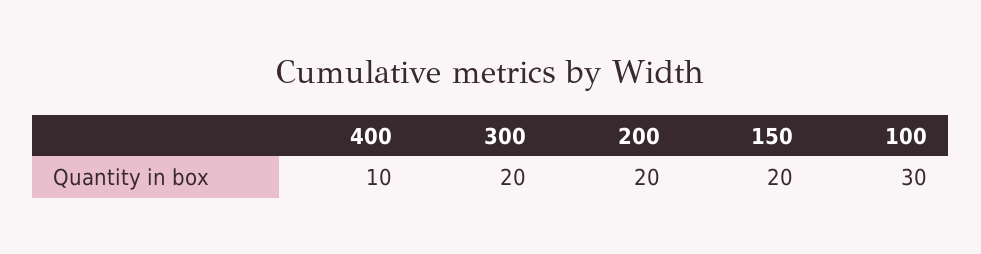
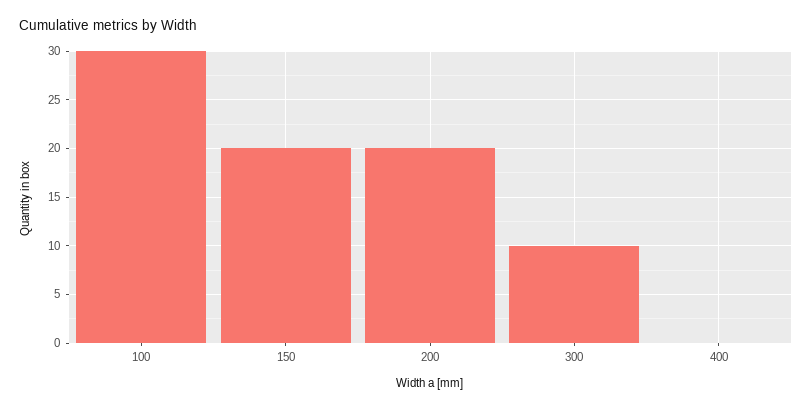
400: 10 -> 0
300: 20 -> 10

